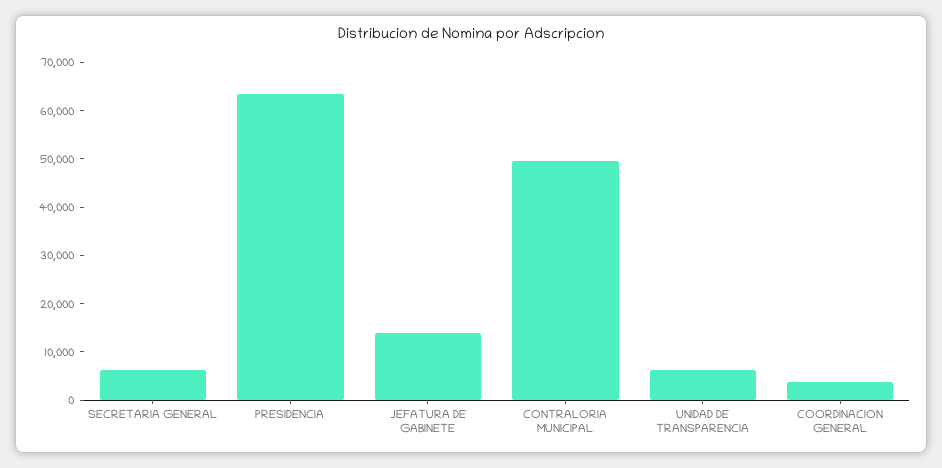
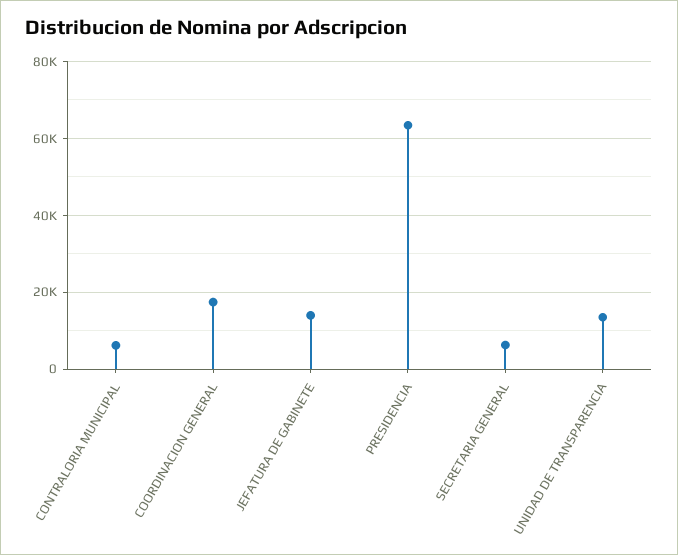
CONTRALORIA MUNICIPAL: 50000 -> 6000
UNIDAD DE TRANSPARENCIA: 6000 -> 14000
COORDINACION GENERAL: 4000 -> 18000

